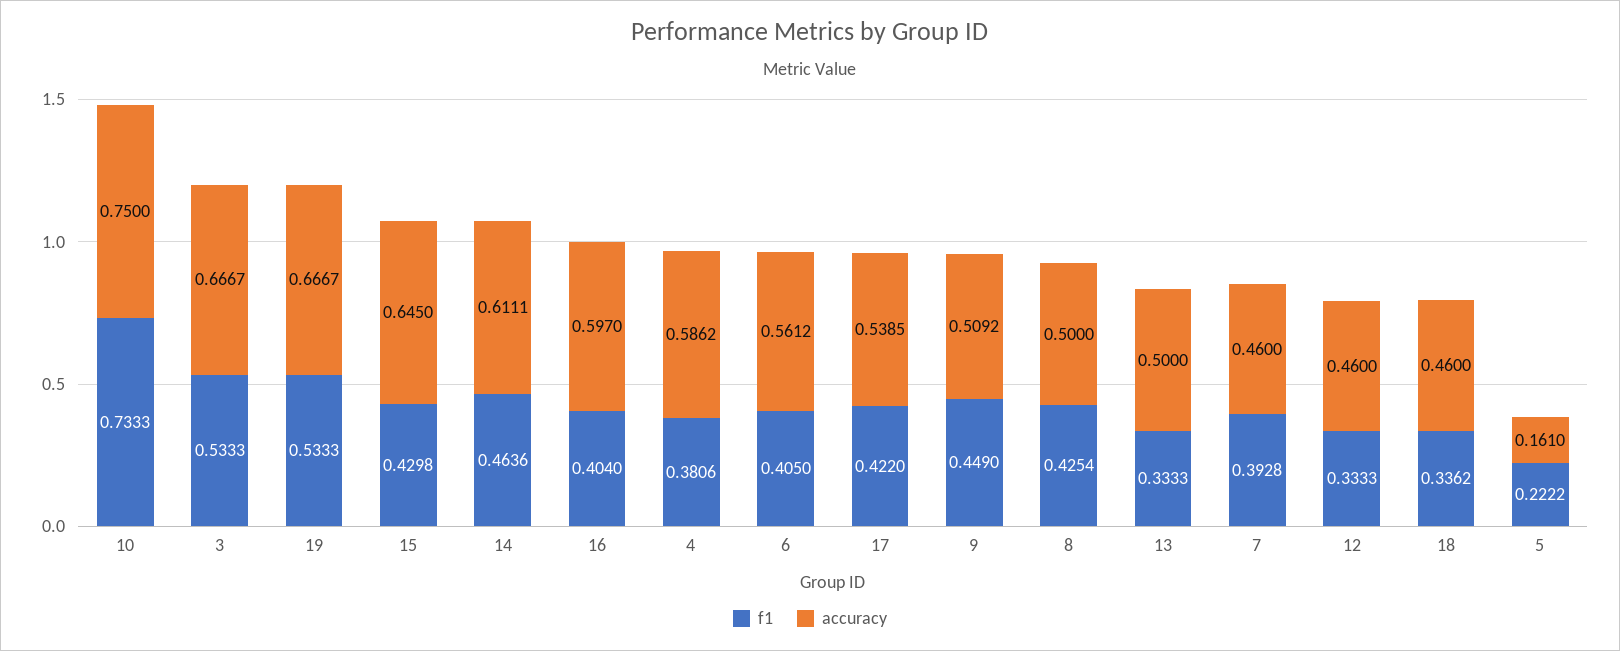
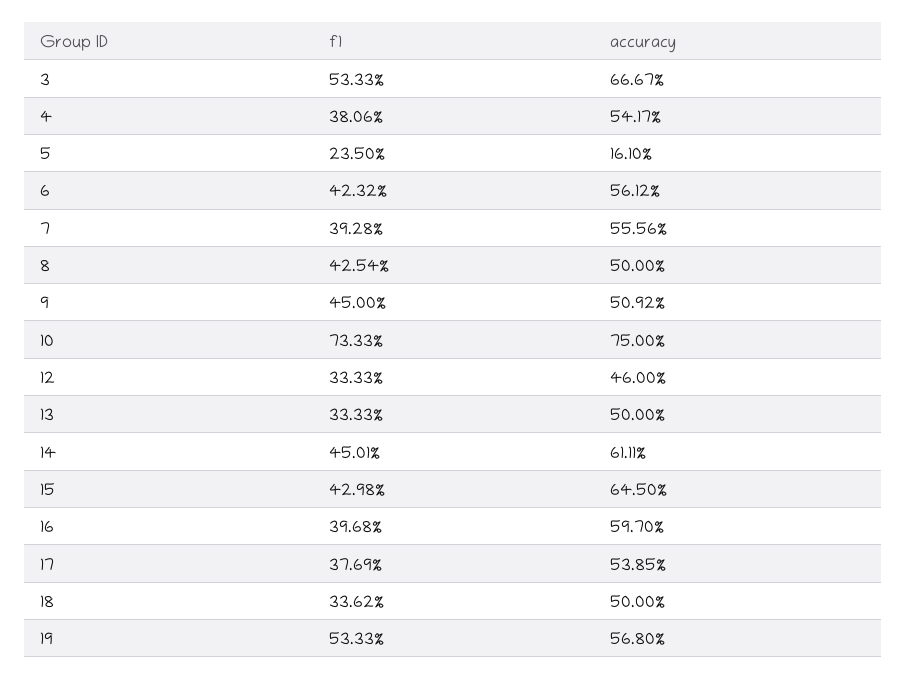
accuracy, 19: 0.6667 -> 0.568
f1, 14: 0.4636 -> 0.4501
f1, 16: 0.404 -> 0.3968
accuracy, 4: 0.5862 -> 0.5417
f1, 6: 0.405 -> 0.4232
f1, 17: 0.422 -> 0.3769
f1, 9: 0.449 -> 0.45
accuracy, 7: 0.46 -> 0.5556
accuracy, 18: 0.46 -> 0.5
f1, 5: 0.2222 -> 0.235

